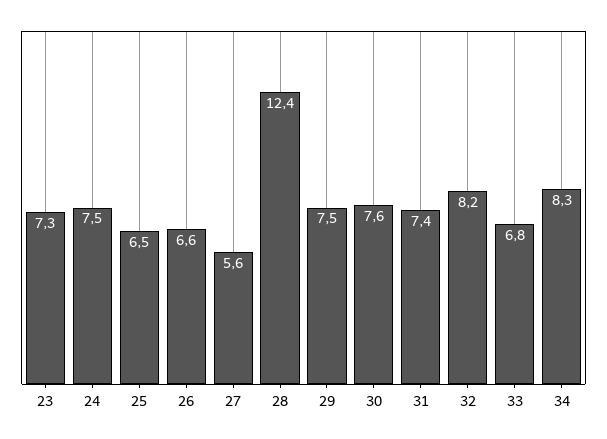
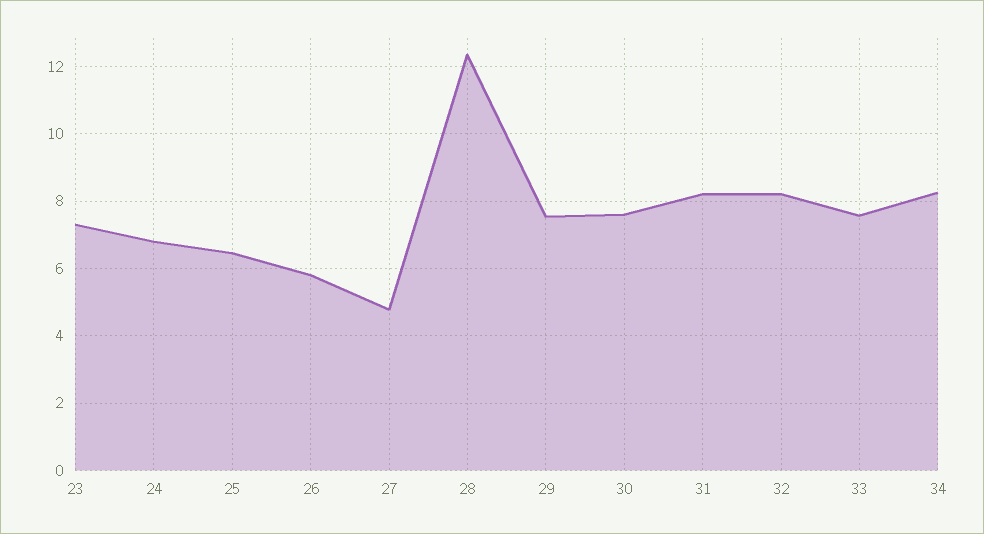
24: 7.5 -> 6.8
26: 6.6 -> 5.8
27: 5.6 -> 4.8
31: 7.4 -> 8.2
33: 6.8 -> 7.6

